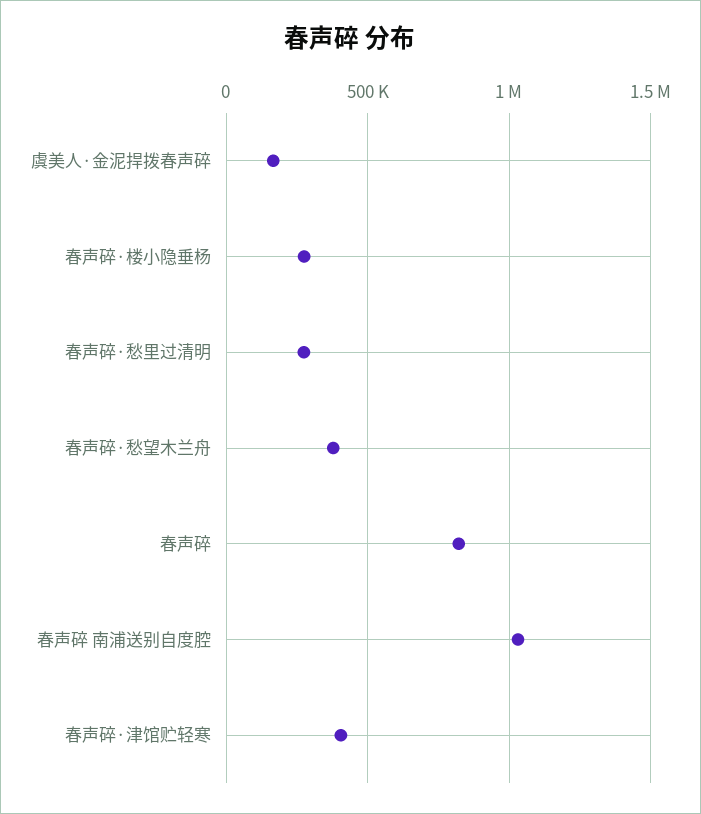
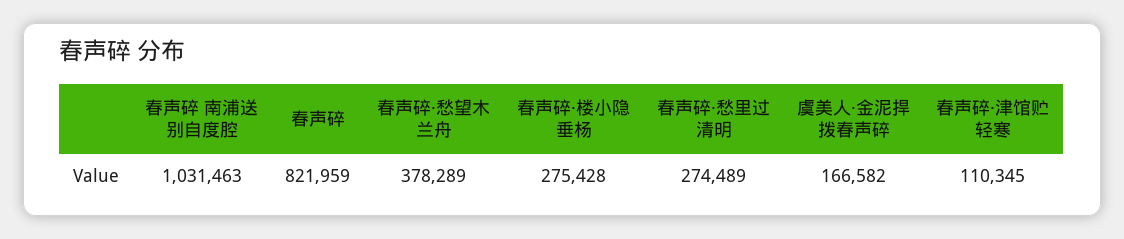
春声碎·津馆贮轻寒: 400000 -> 110345

